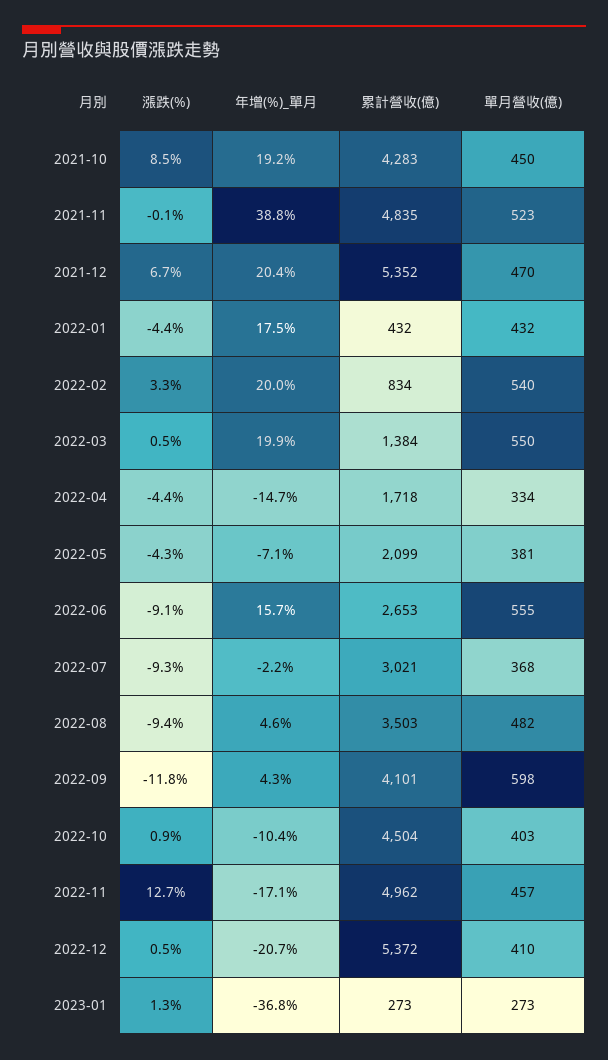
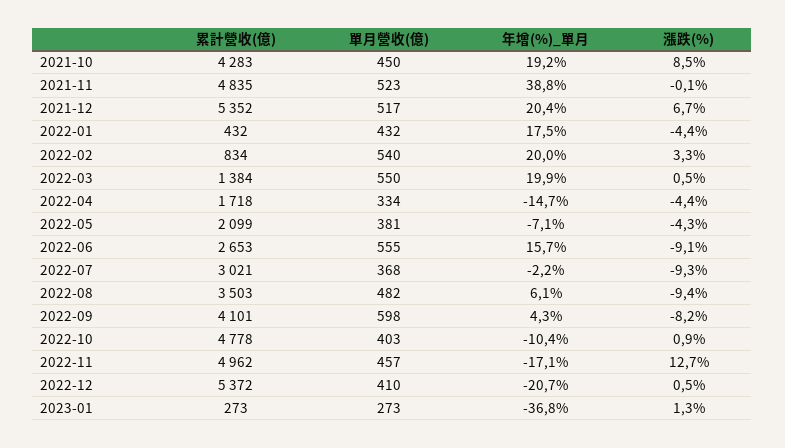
單月營收(億), 2021-12: 470 -> 517
年增(%)_單月, 2022-08: 4.6 -> 6.1
漲跌(%), 2022-09: -11.8 -> -8.2
累計營收(億), 2022-10: 4504 -> 4778

